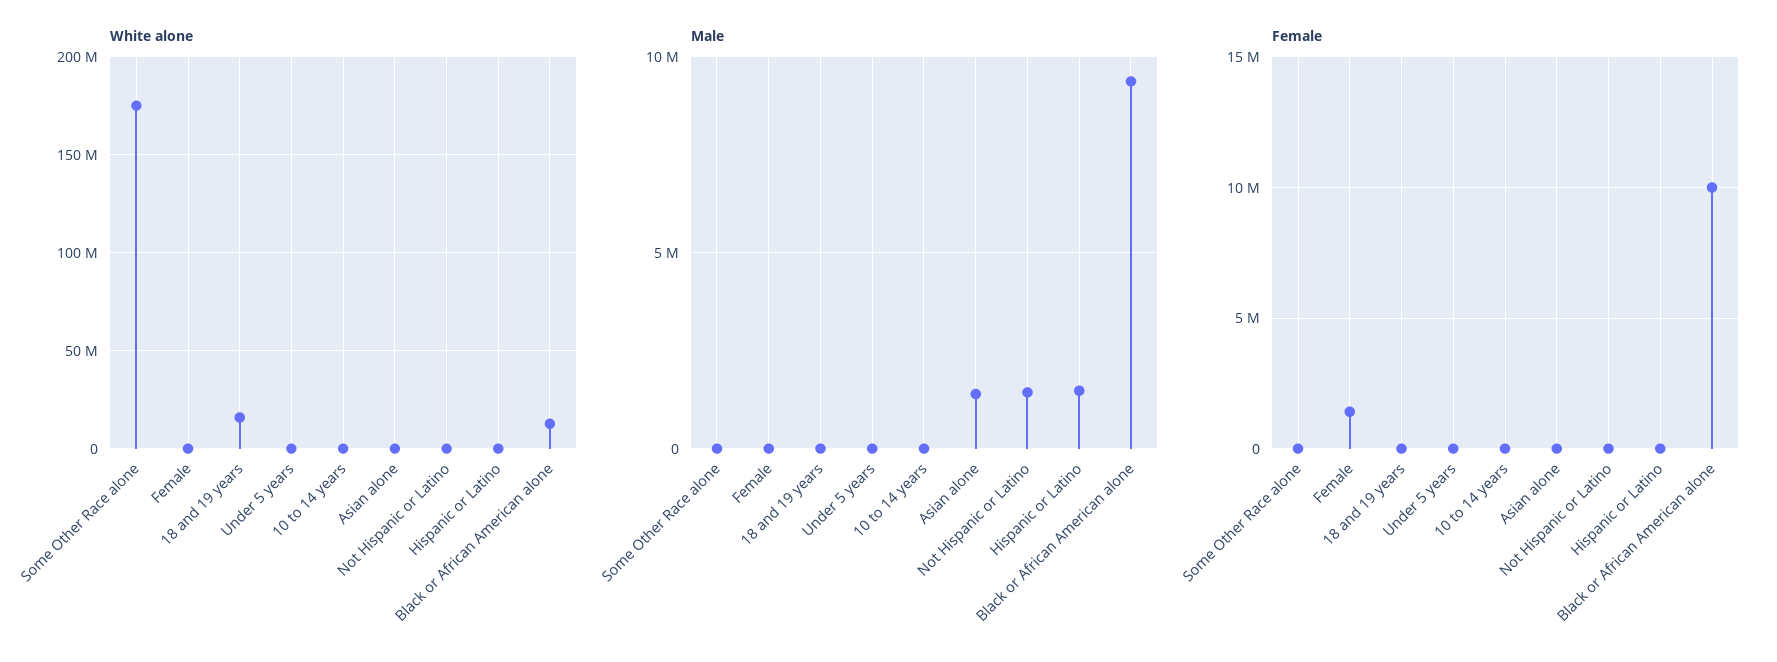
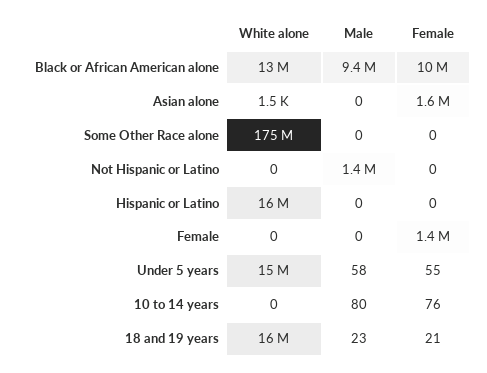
White alone, Under 5 years: 0 -> 15000000
White alone, Hispanic or Latino: 0 -> 16000000
Male, Asian alone: 1500000 -> 0
Male, Hispanic or Latino: 1500000 -> 0
Female, Asian alone: 0 -> 1600000

